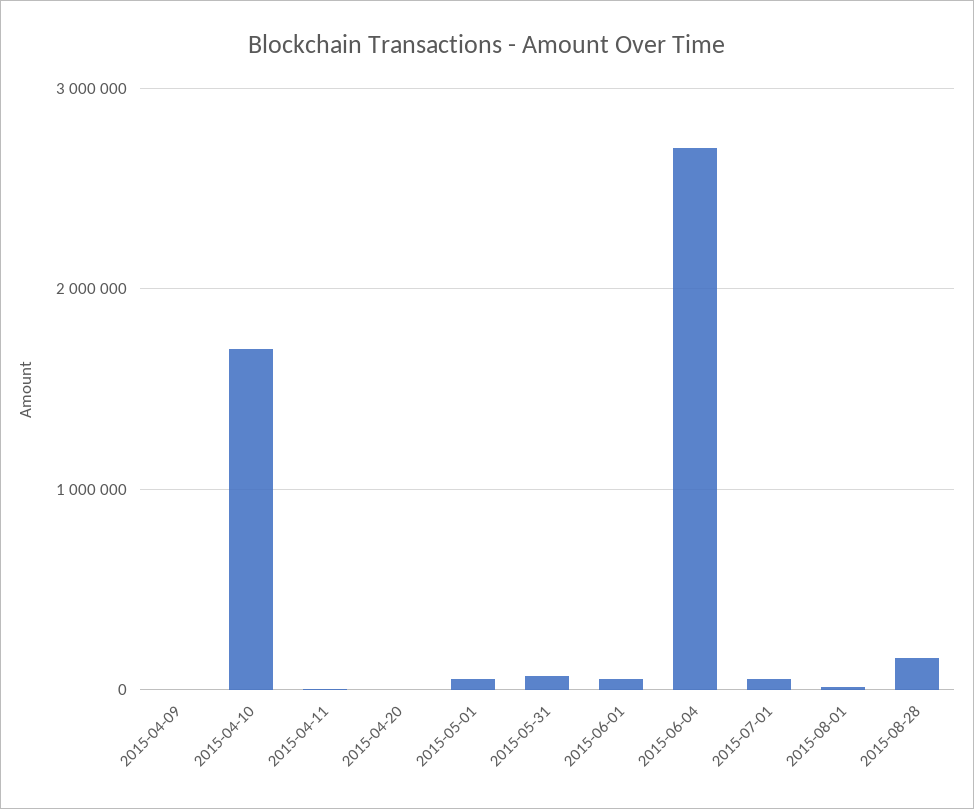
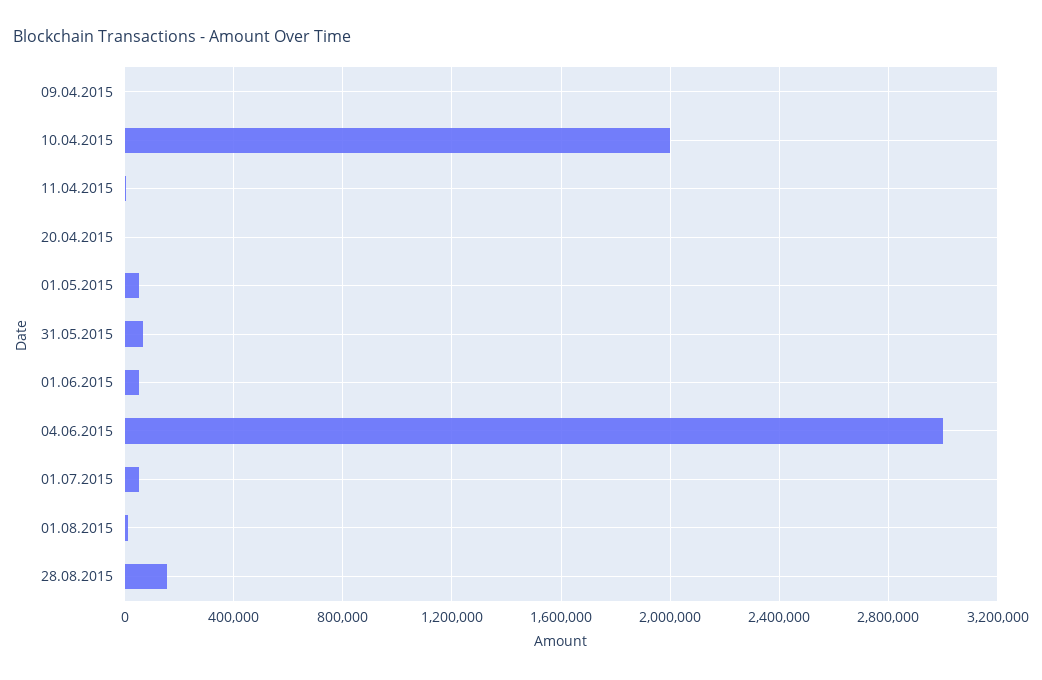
2015-04-10: 1700000 -> 2000000
2015-06-04: 2700000 -> 3000000

